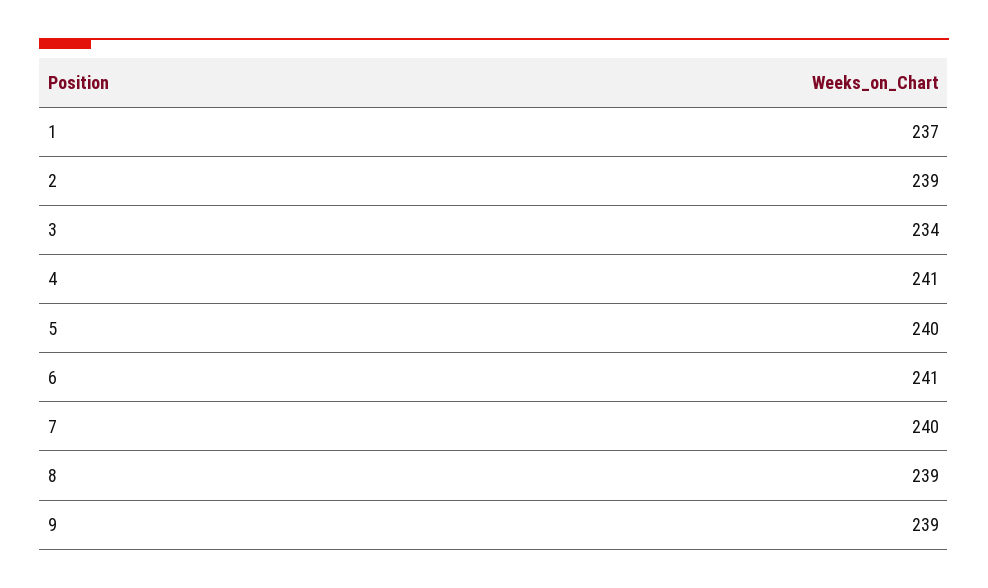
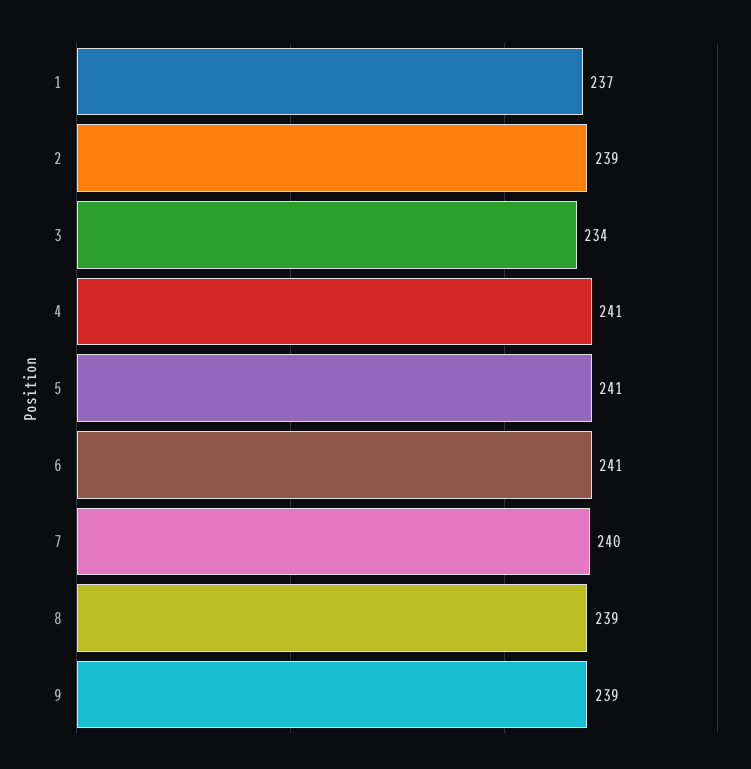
5: 240 -> 241

